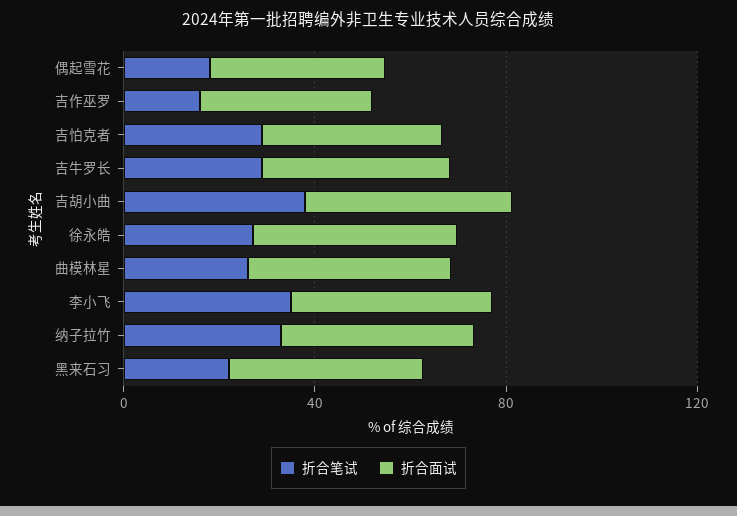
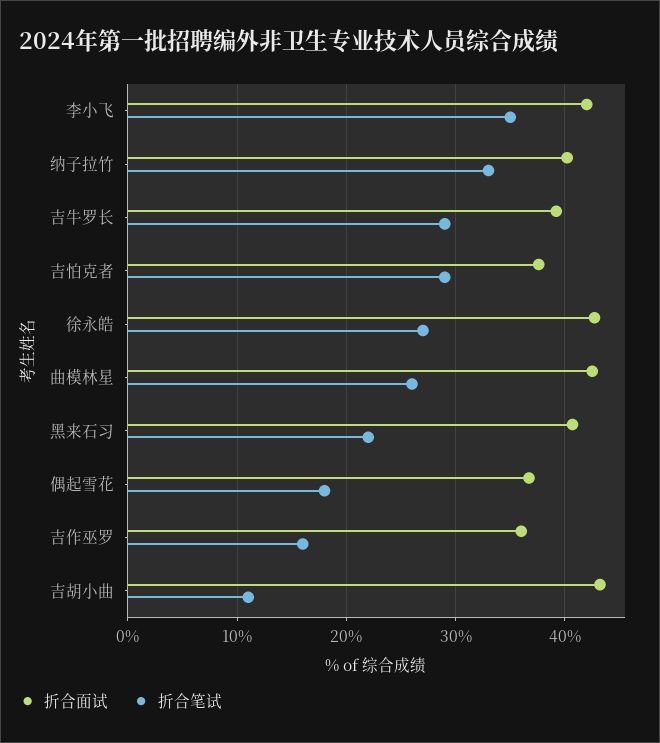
折合笔试, 吉胡小曲: 40 -> 11

